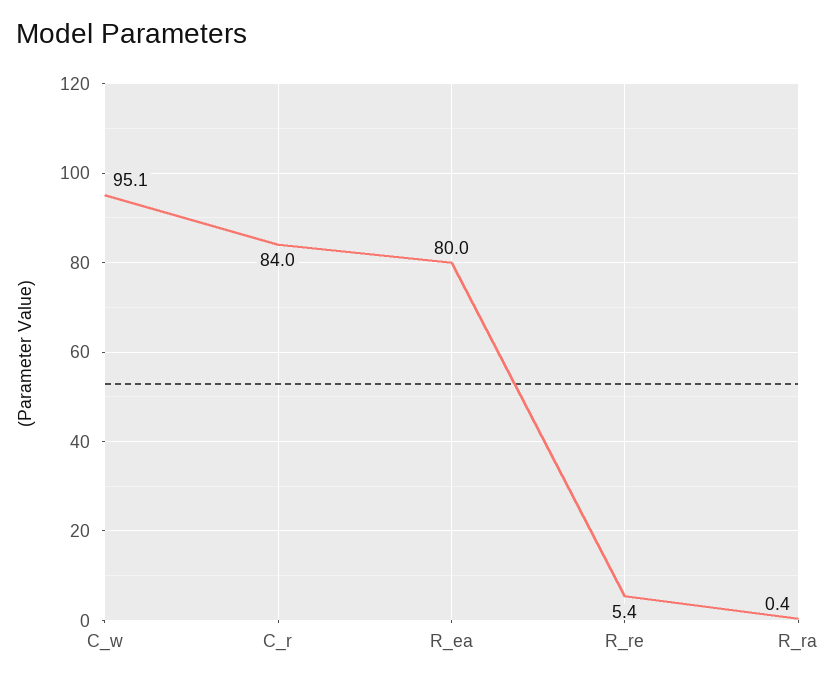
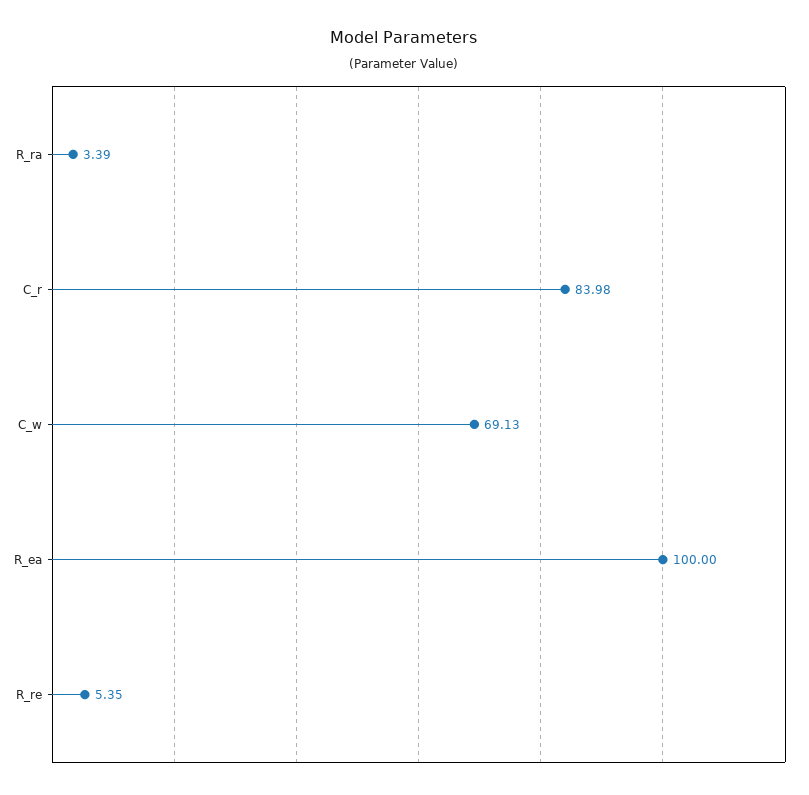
C_w: 95.1 -> 69.13
R_ea: 80 -> 100
R_ra: 0.4 -> 3.39

